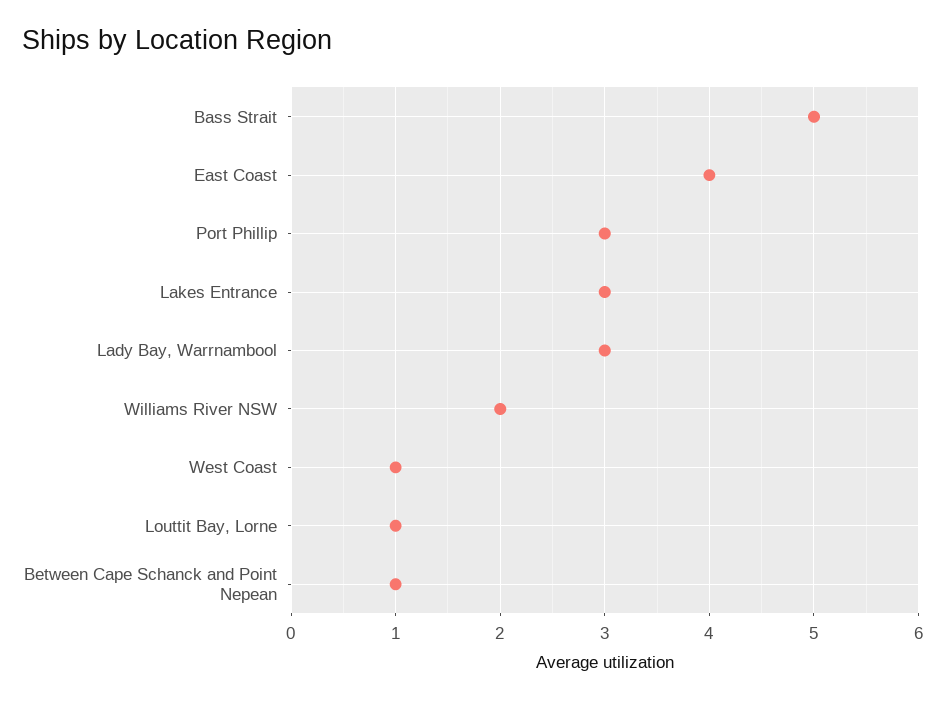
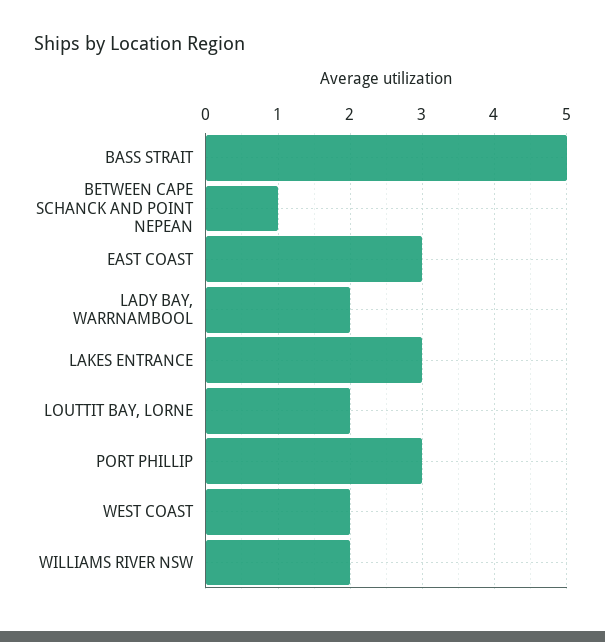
East Coast: 4 -> 3
Lady Bay, Warrnambool: 3 -> 2
West Coast: 1 -> 2
Louttit Bay, Lorne: 1 -> 2

